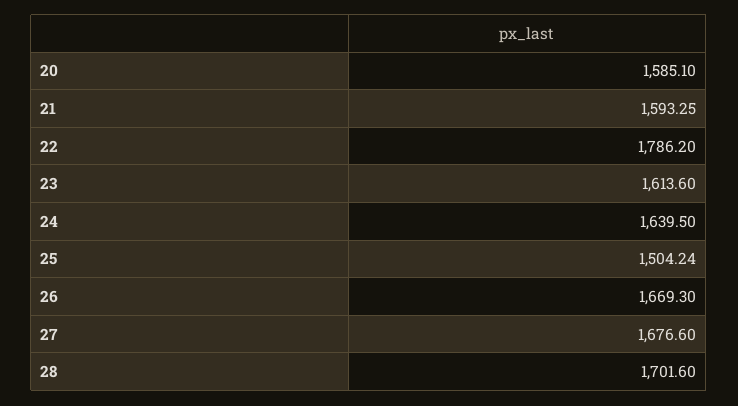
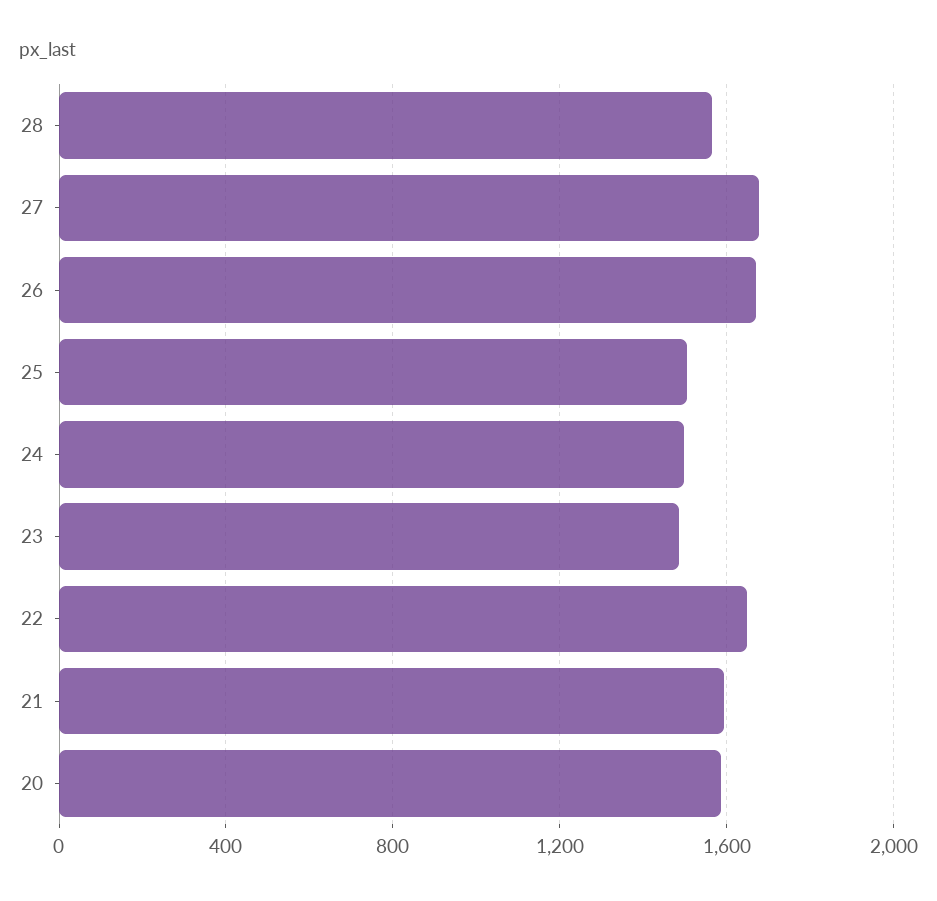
22: 1786.2 -> 1650
23: 1613.6 -> 1500
24: 1639.5 -> 1500
28: 1701.6 -> 1550

